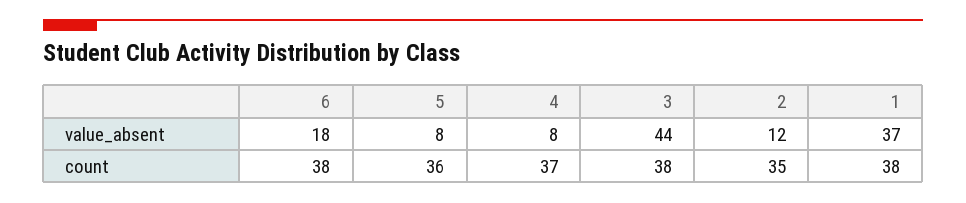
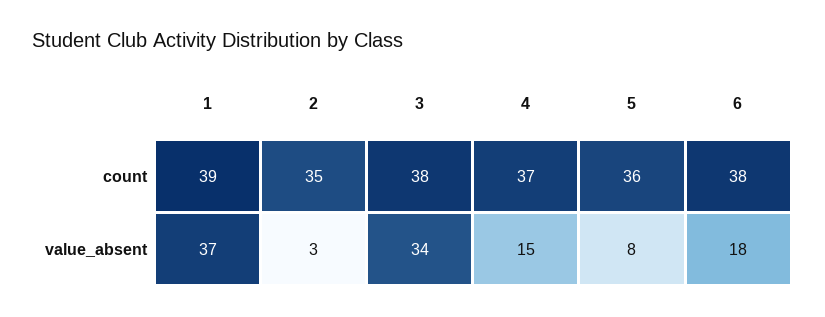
4, value_absent: 8 -> 15
3, value_absent: 44 -> 34
2, value_absent: 12 -> 3
1, count: 38 -> 39

